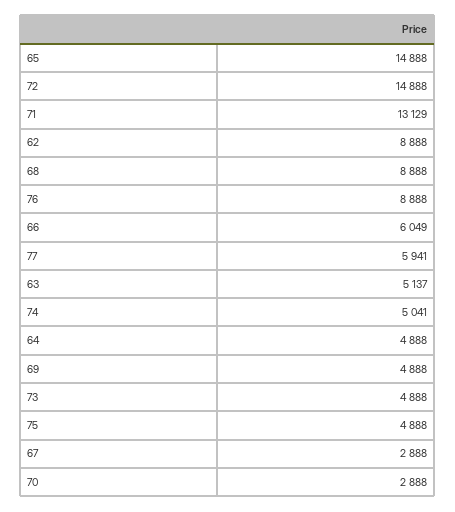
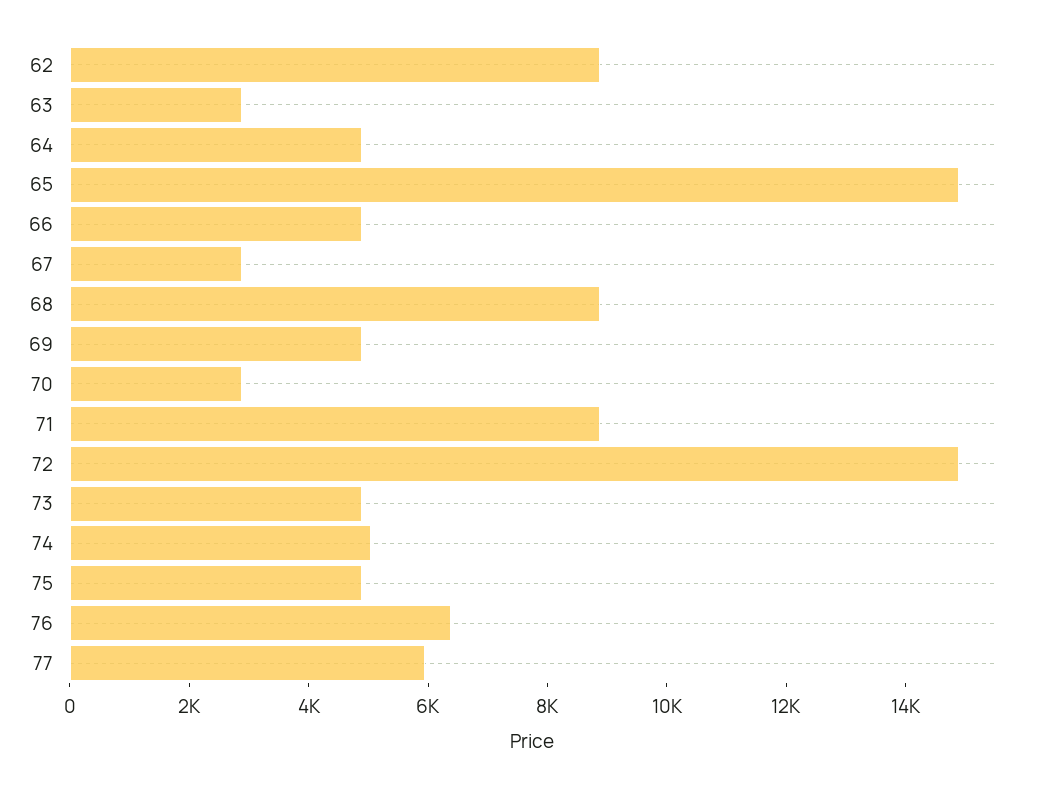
71: 13129 -> 9000
76: 8888 -> 6500
66: 6049 -> 5000
63: 5137 -> 3000

